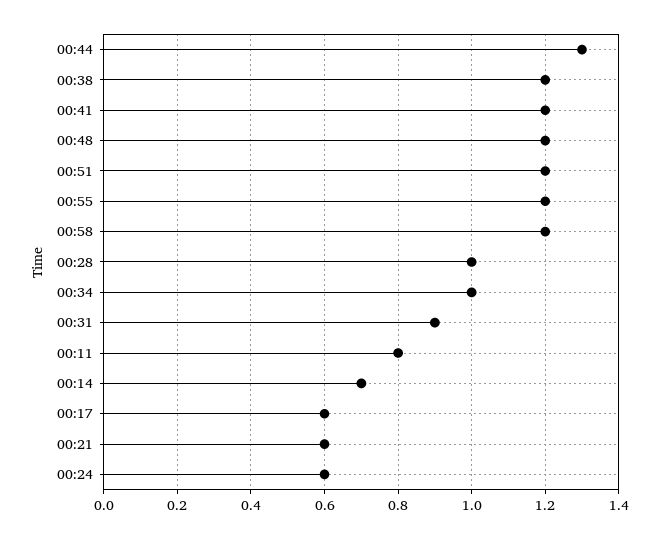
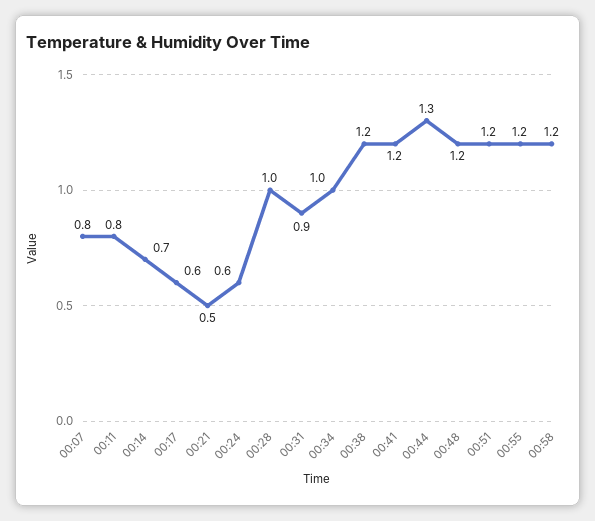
00:21: 0.6 -> 0.5
00:07: none -> 0.8

